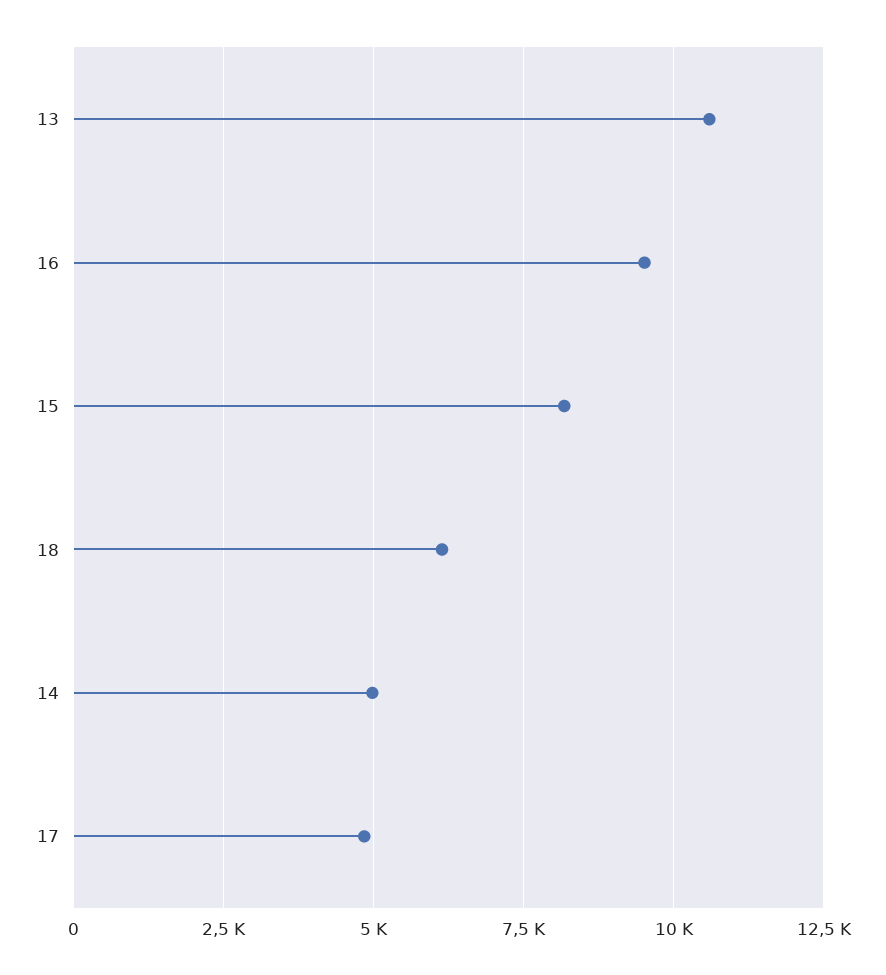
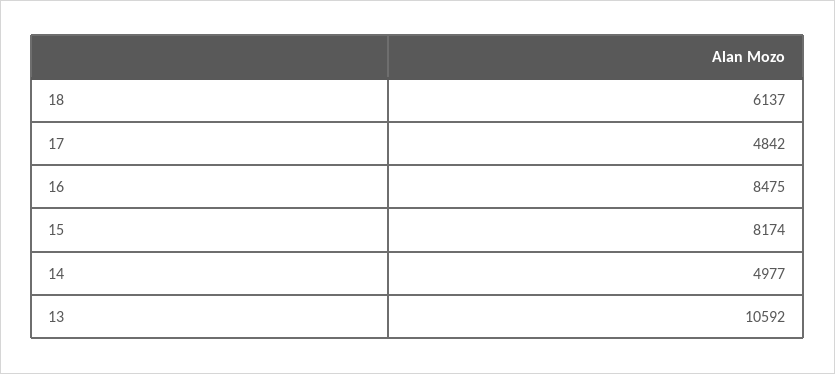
16: 9500 -> 8475

